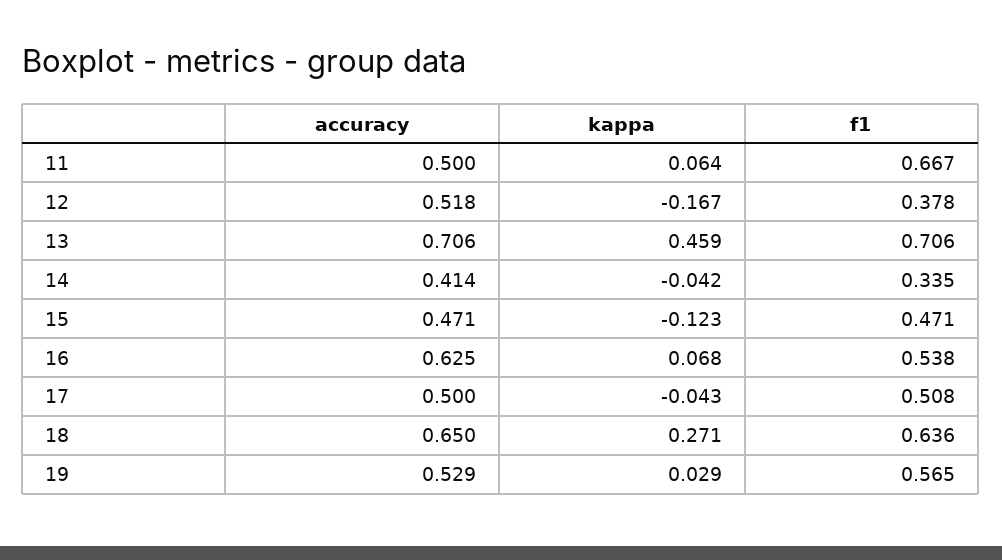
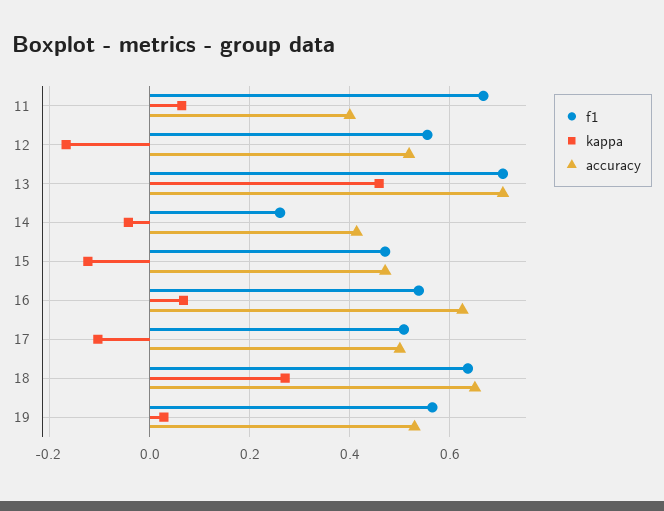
accuracy, 11: 0.5 -> 0.4
f1, 12: 0.378 -> 0.56
f1, 14: 0.335 -> 0.26
kappa, 17: -0.043 -> -0.1

